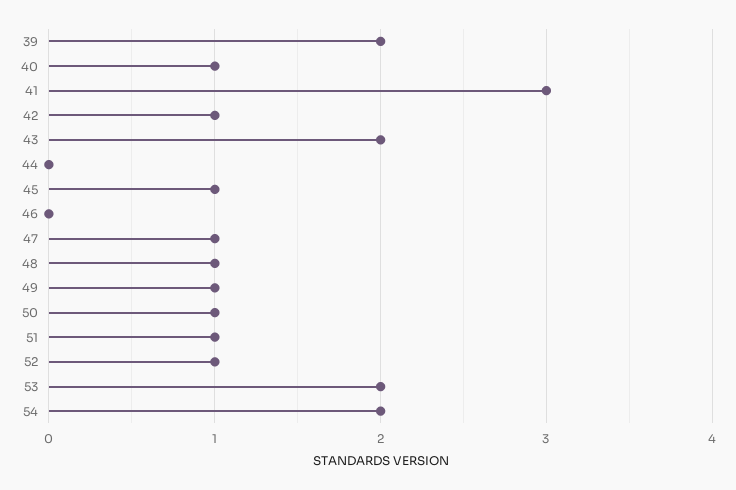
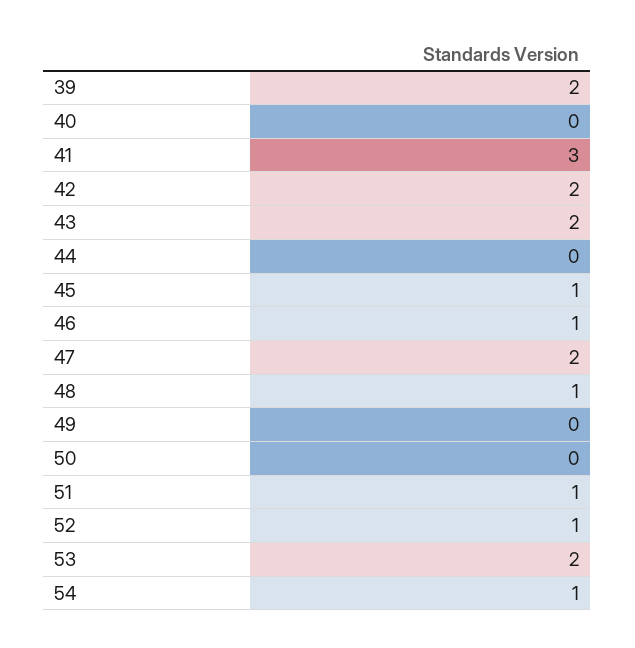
40: 1 -> 0
42: 1 -> 2
46: 0 -> 1
47: 1 -> 2
49: 1 -> 0
50: 1 -> 0
54: 2 -> 1

